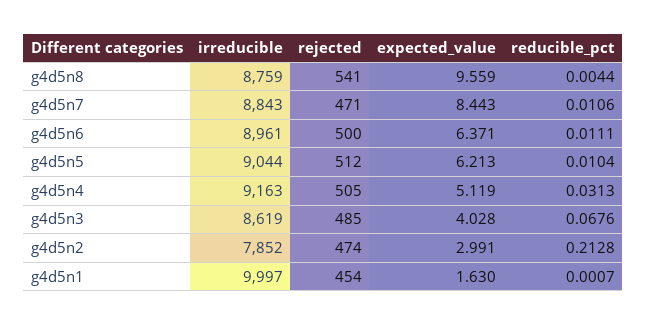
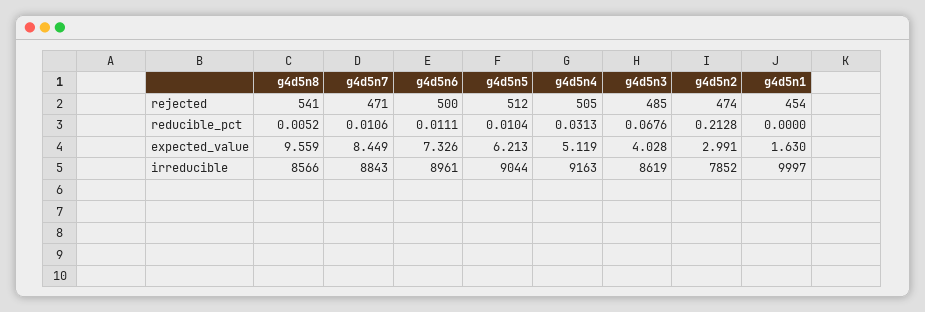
irreducible, g4d5n8: 8759 -> 8566
reducible_pct, g4d5n8: 0.0044 -> 0.0052
expected_value, g4d5n7: 8.443 -> 8.449
expected_value, g4d5n6: 6.371 -> 7.326
reducible_pct, g4d5n1: 0.0007 -> 0

